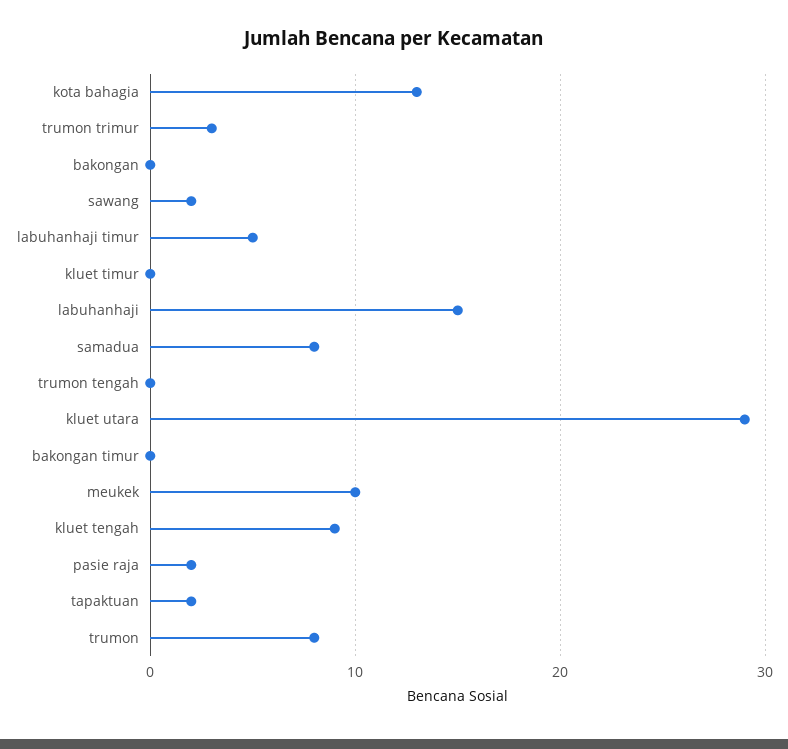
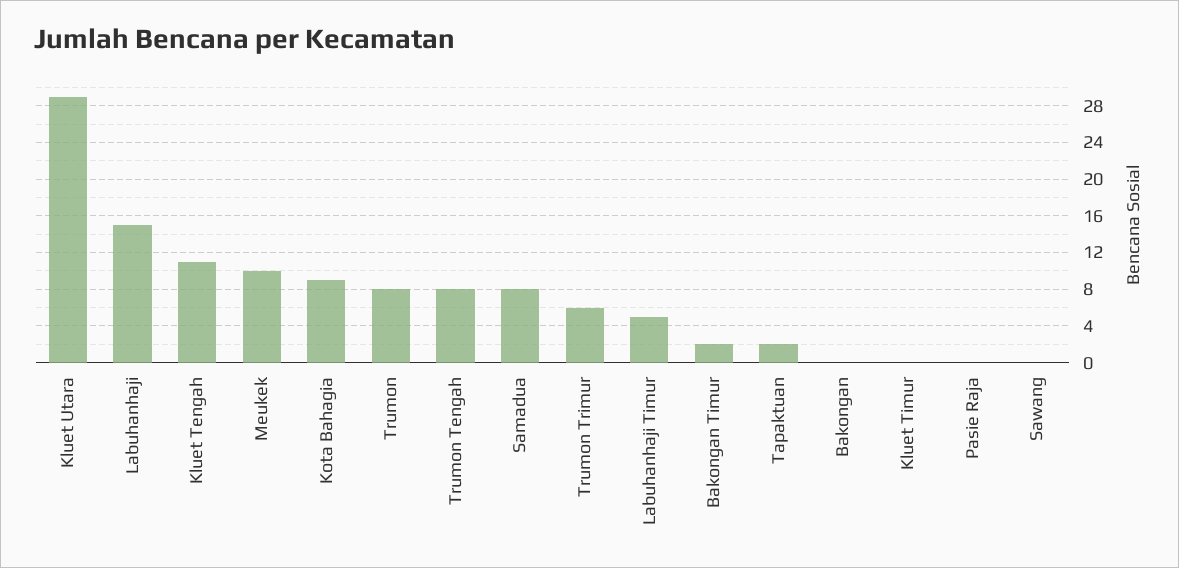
kota bahagia: 13 -> 9
trumon trimur: 3 -> 6
sawang: 2 -> 0
trumon tengah: 0 -> 8
bakongan timur: 0 -> 2
kluet tengah: 9 -> 11
pasie raja: 2 -> 0

